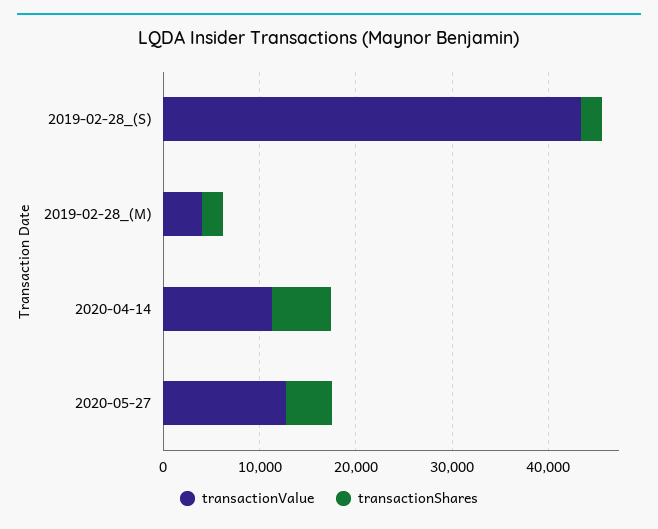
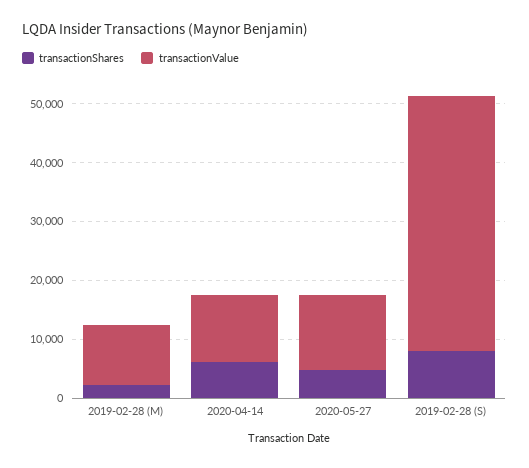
transactionShares, 2019-02-28_(S): 2000 -> 8000
transactionValue, 2019-02-28_(M): 4000 -> 10000

